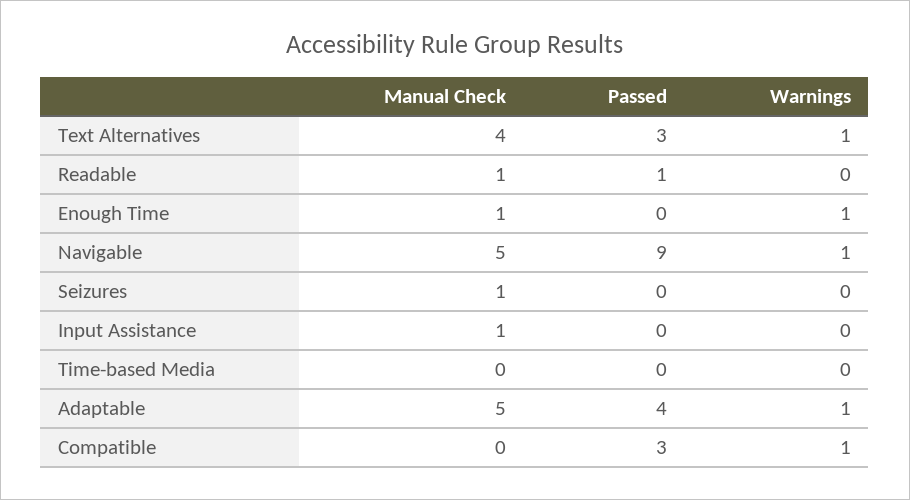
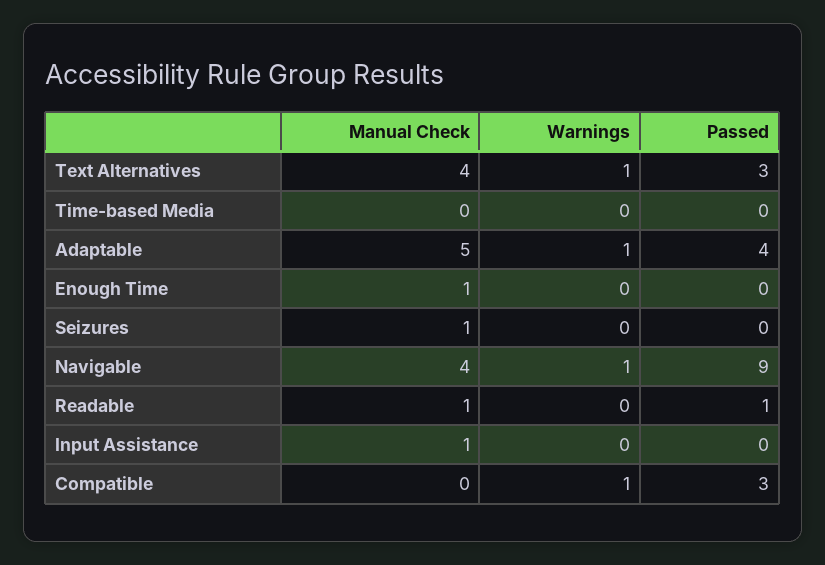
Warnings, Enough Time: 1 -> 0
Manual Check, Navigable: 5 -> 4

